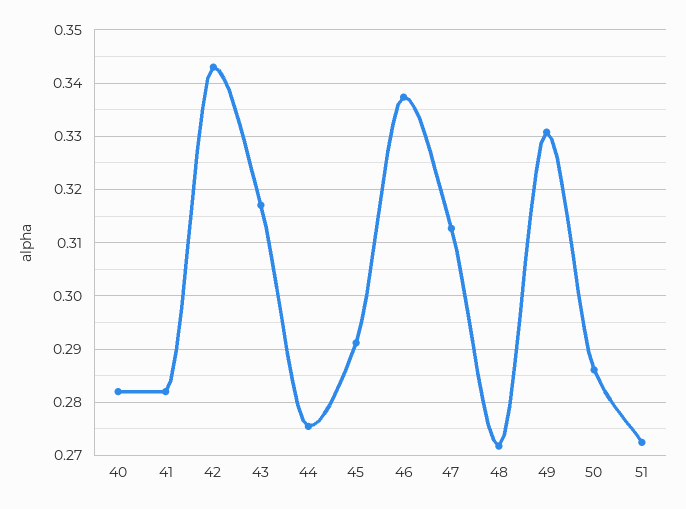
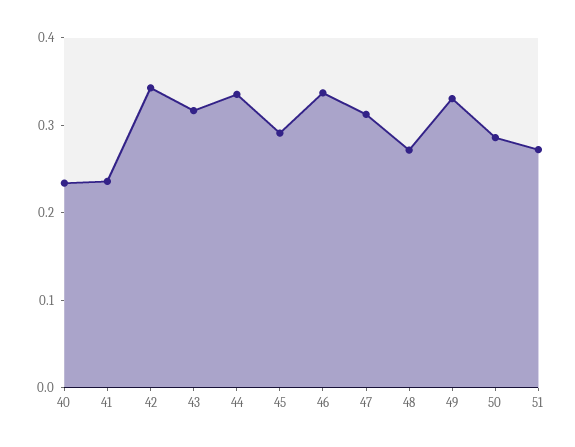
40: 0.282 -> 0.24
41: 0.282 -> 0.24
44: 0.276 -> 0.34

